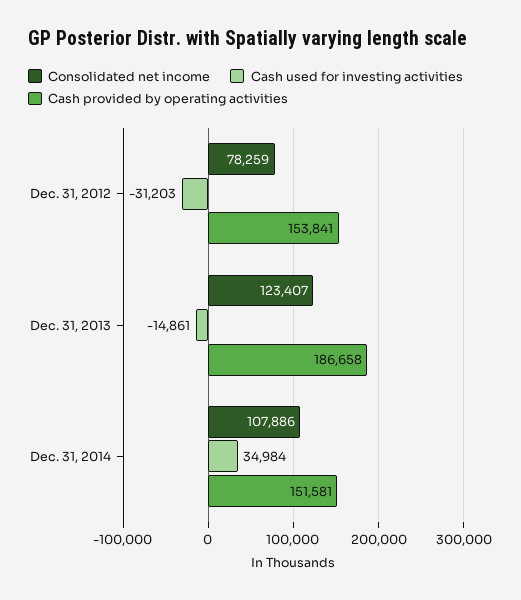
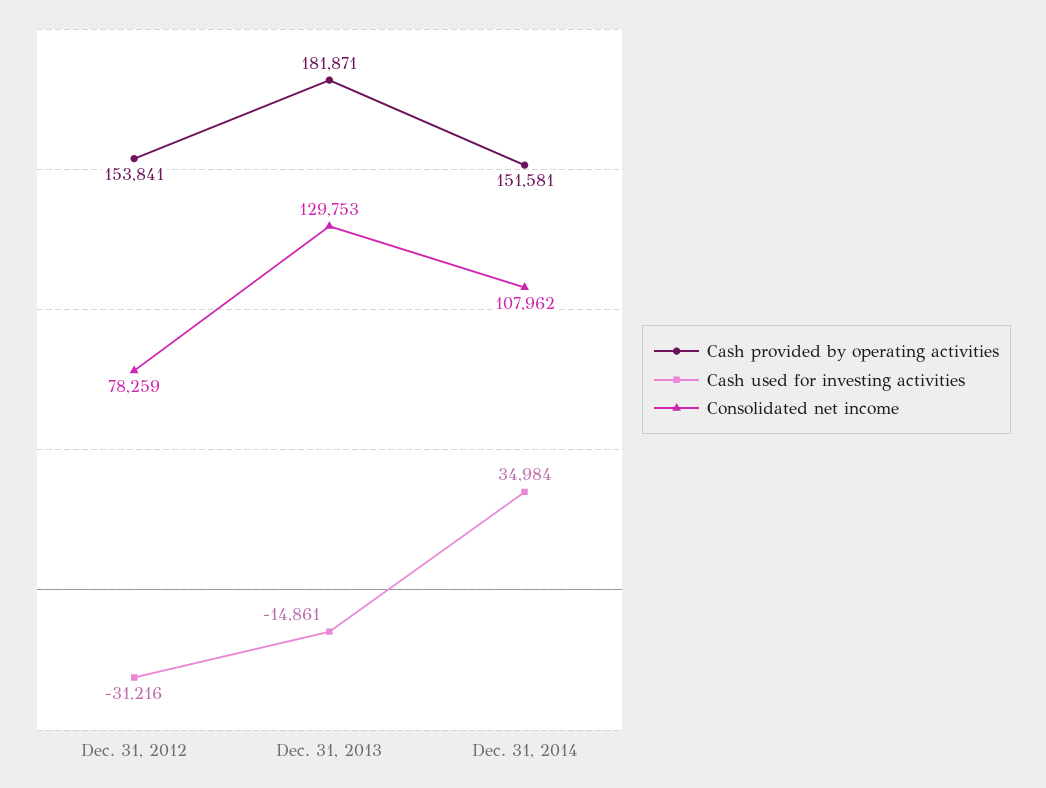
Cash used for investing activities, Dec. 31, 2012: -31203 -> -31216
Consolidated net income, Dec. 31, 2013: 123407 -> 129753
Cash provided by operating activities, Dec. 31, 2013: 186658 -> 181871
Consolidated net income, Dec. 31, 2014: 107886 -> 107962

